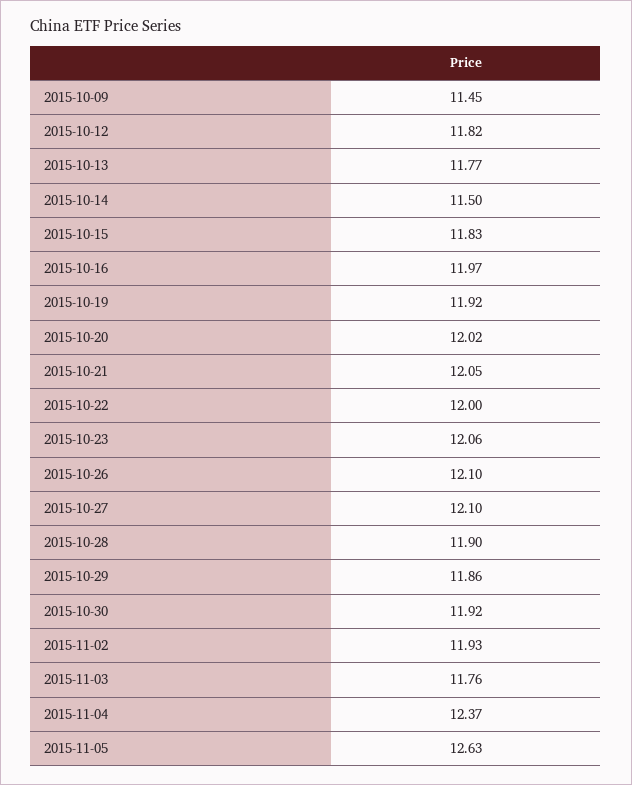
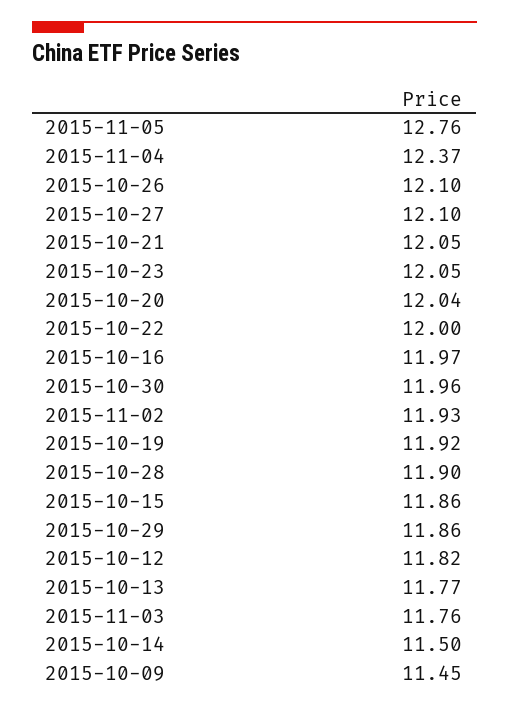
2015-10-15: 11.83 -> 11.86
2015-10-20: 12.02 -> 12.04
2015-10-23: 12.06 -> 12.05
2015-10-30: 11.92 -> 11.96
2015-11-05: 12.63 -> 12.76

